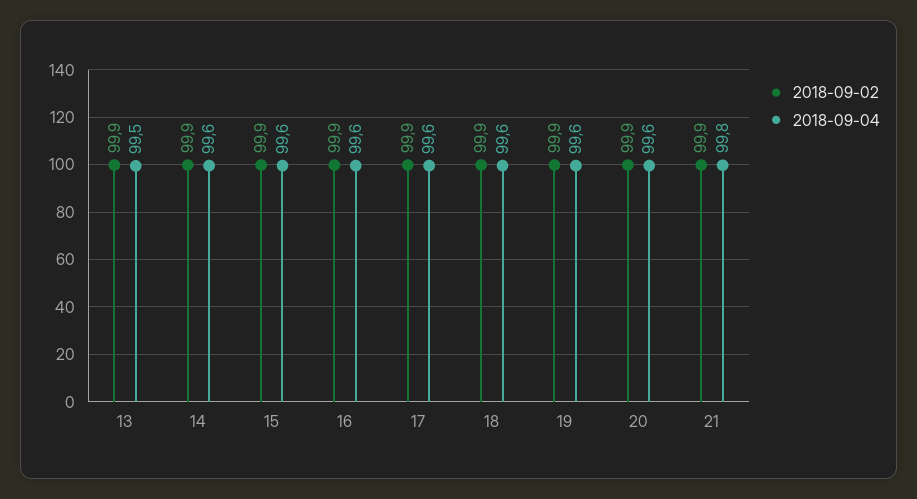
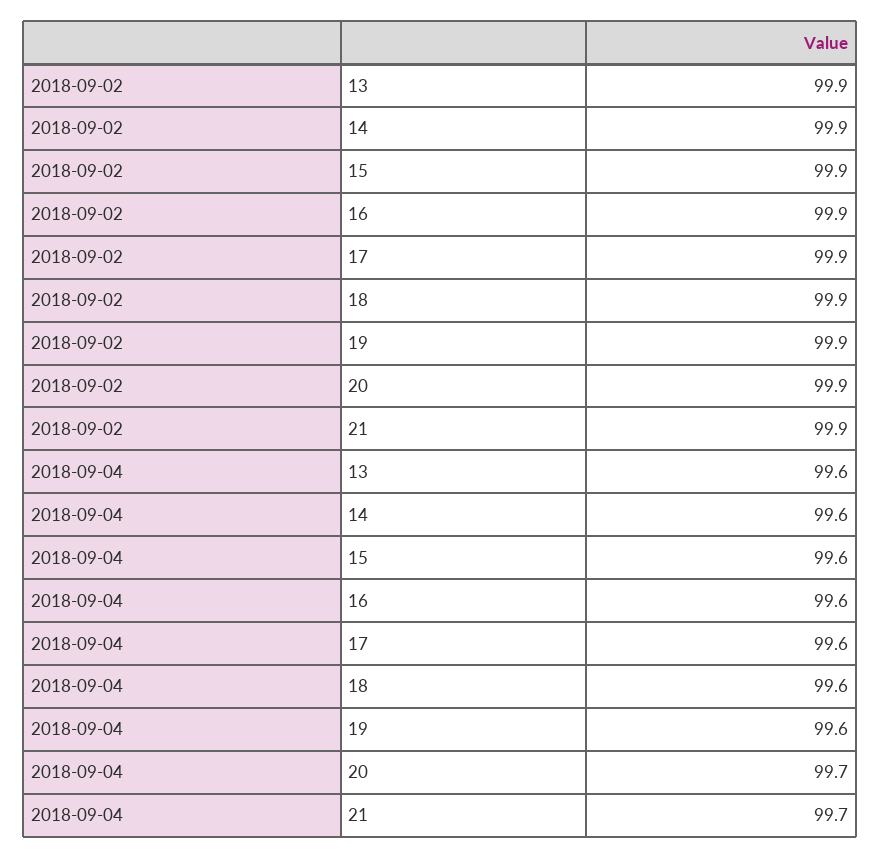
2018-09-04, 13: 99.5 -> 99.6
2018-09-04, 20: 99.6 -> 99.7
2018-09-04, 21: 99.8 -> 99.7

